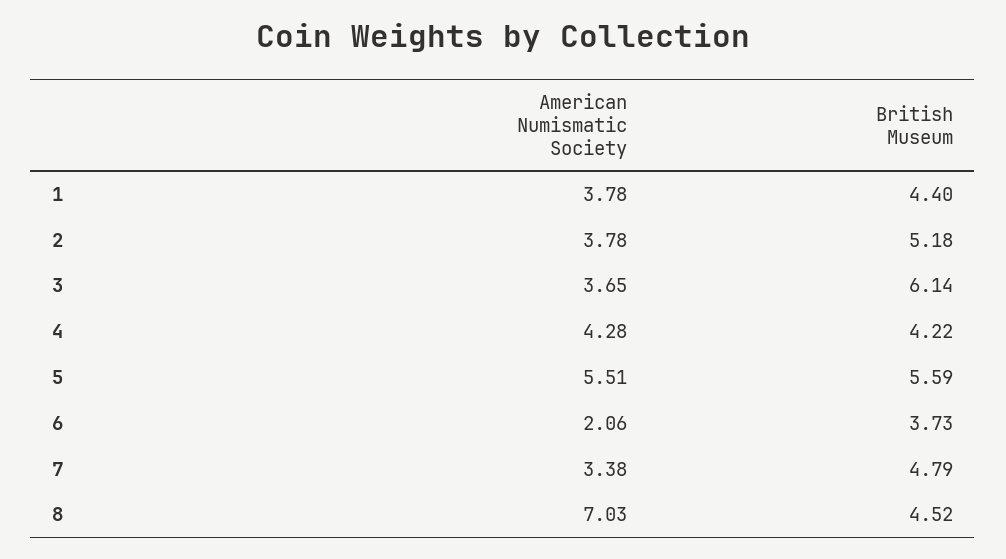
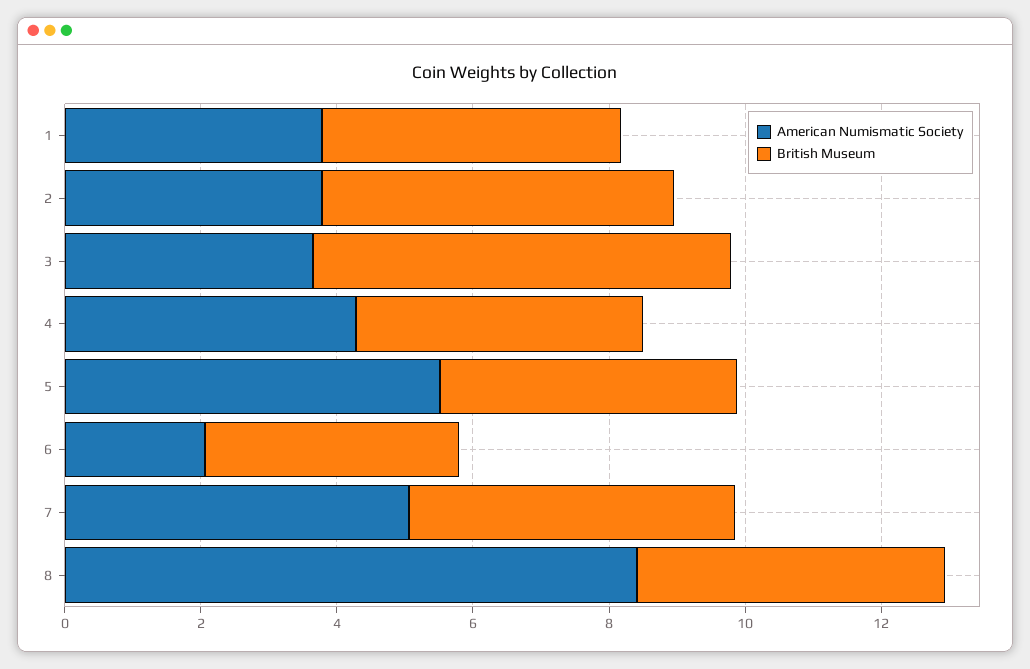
British Museum, 5: 5.59 -> 4.5
American Numismatic Society, 7: 3.38 -> 5
American Numismatic Society, 8: 7.03 -> 8.5

